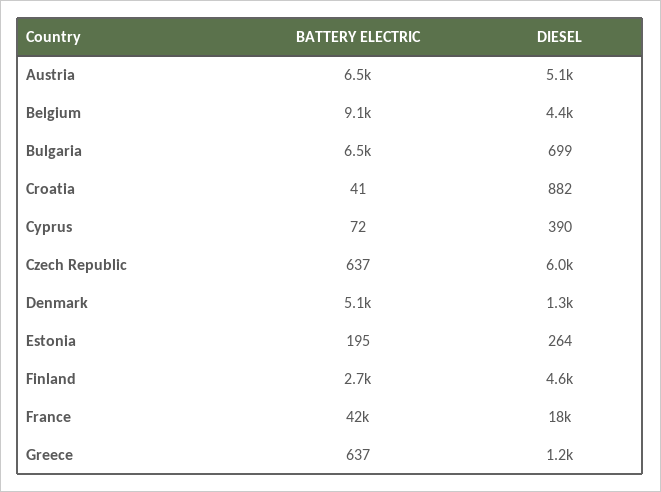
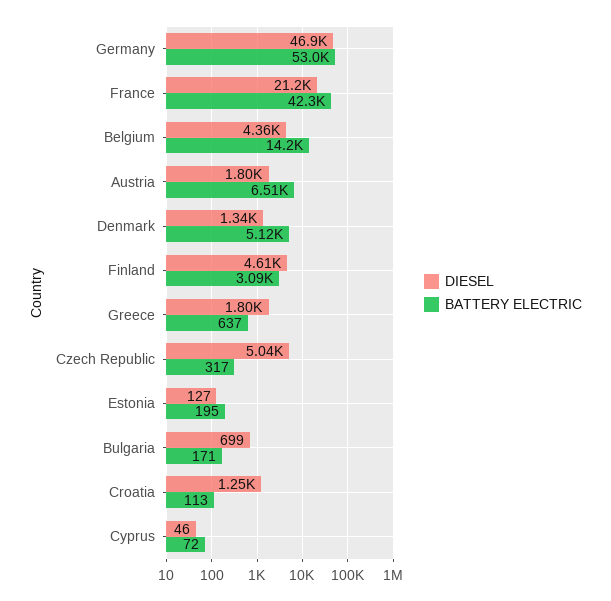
DIESEL, Austria: 5100 -> 1800
BATTERY ELECTRIC, Belgium: 9100 -> 14200
BATTERY ELECTRIC, Bulgaria: 6500 -> 171
BATTERY ELECTRIC, Croatia: 41 -> 113
DIESEL, Croatia: 882 -> 1250
DIESEL, Cyprus: 390 -> 46
BATTERY ELECTRIC, Czech Republic: 637 -> 317
DIESEL, Czech Republic: 6000 -> 5040
DIESEL, Estonia: 264 -> 127
BATTERY ELECTRIC, Finland: 2700 -> 3090
DIESEL, France: 18000 -> 21200
DIESEL, Greece: 1200 -> 1800
DIESEL, Germany: none -> 46900
BATTERY ELECTRIC, Germany: none -> 53000

